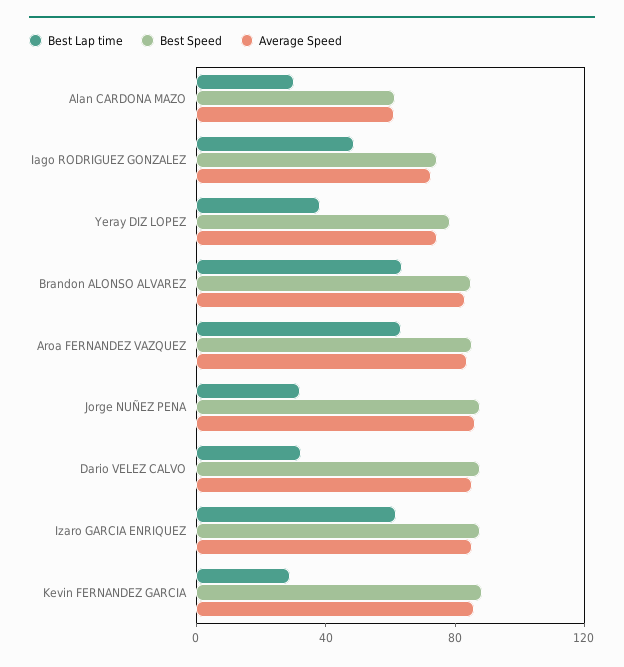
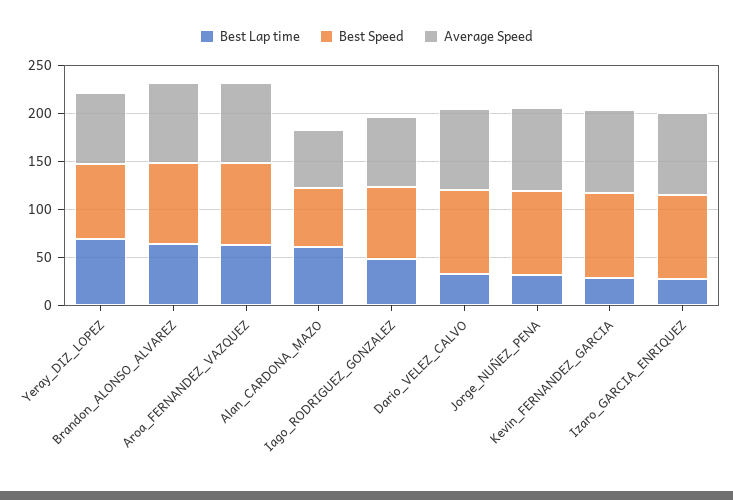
Best Lap time, Alan CARDONA MAZO: 30 -> 60
Best Lap time, Yeray DIZ LOPEZ: 40 -> 70
Best Lap time, Izaro GARCIA ENRIQUEZ: 60 -> 30

